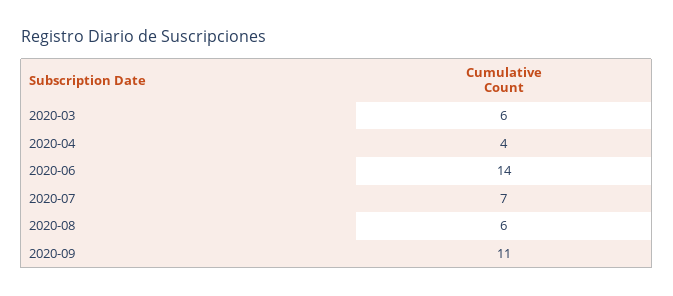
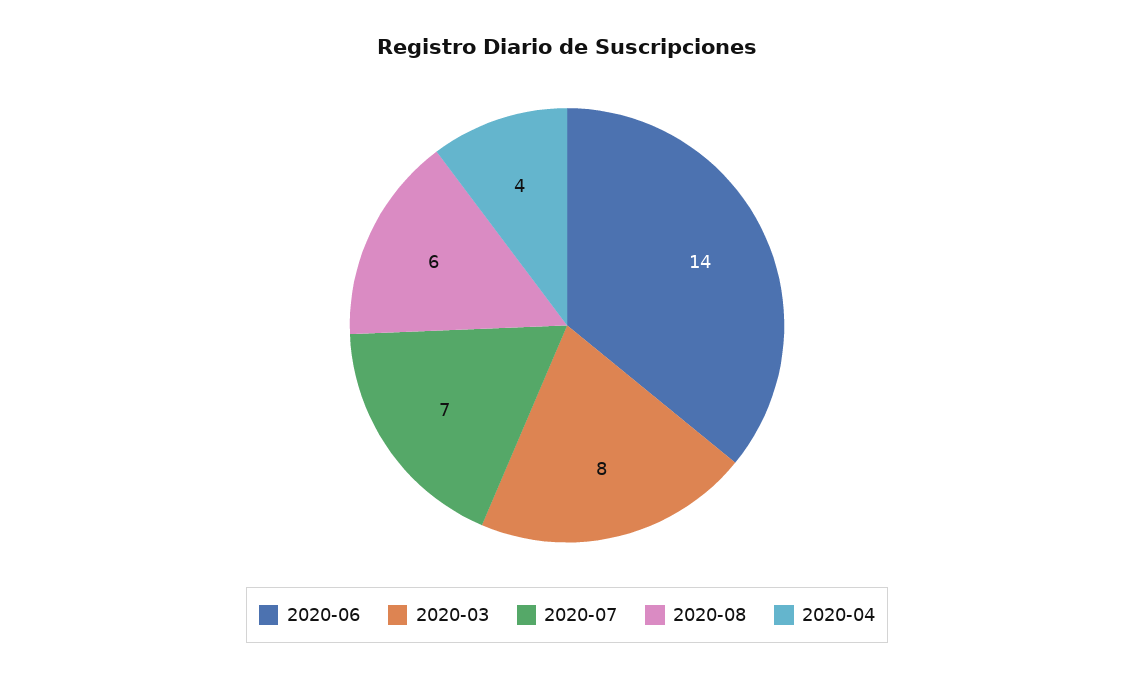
2020-03: 6 -> 8
2020-09: 11 -> none

